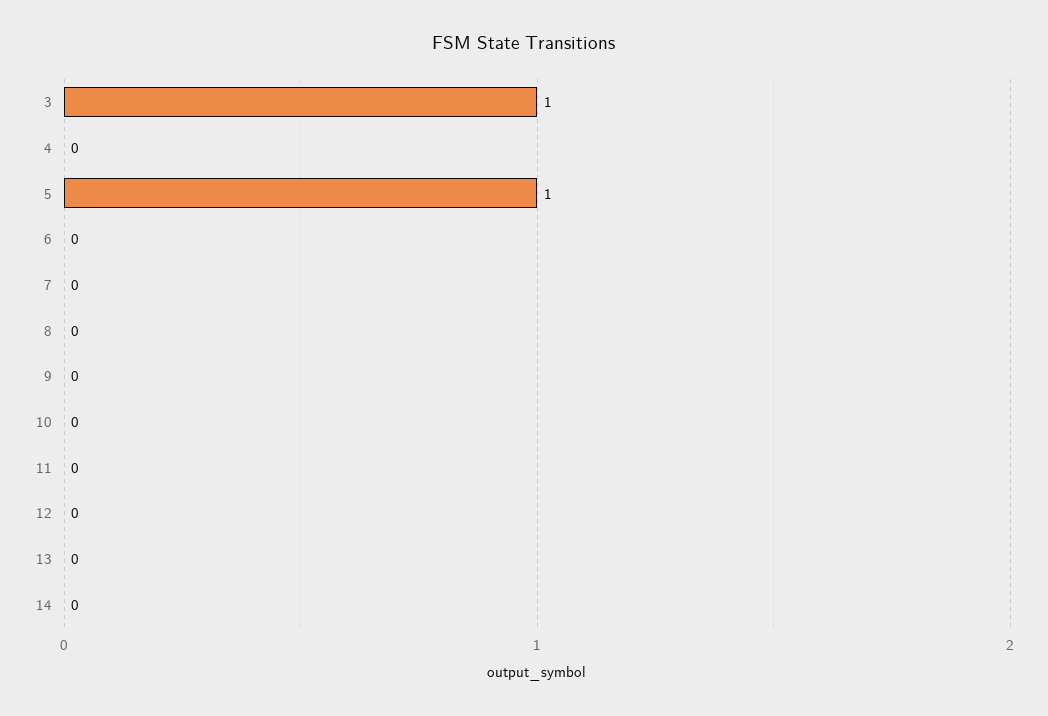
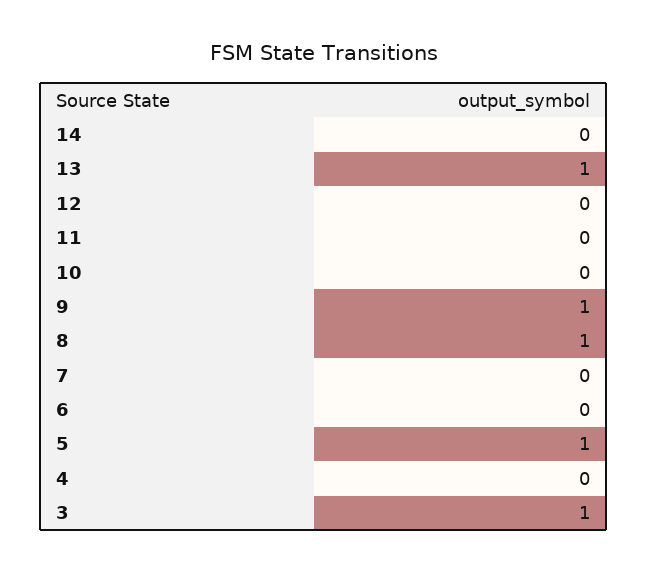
8: 0 -> 1
9: 0 -> 1
13: 0 -> 1

